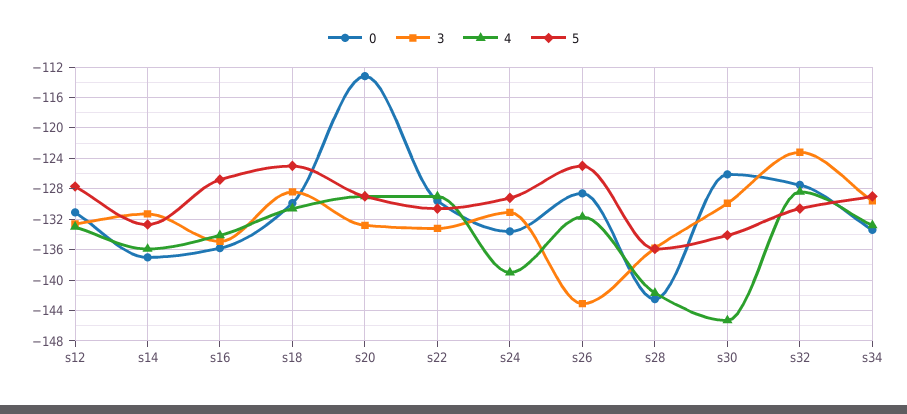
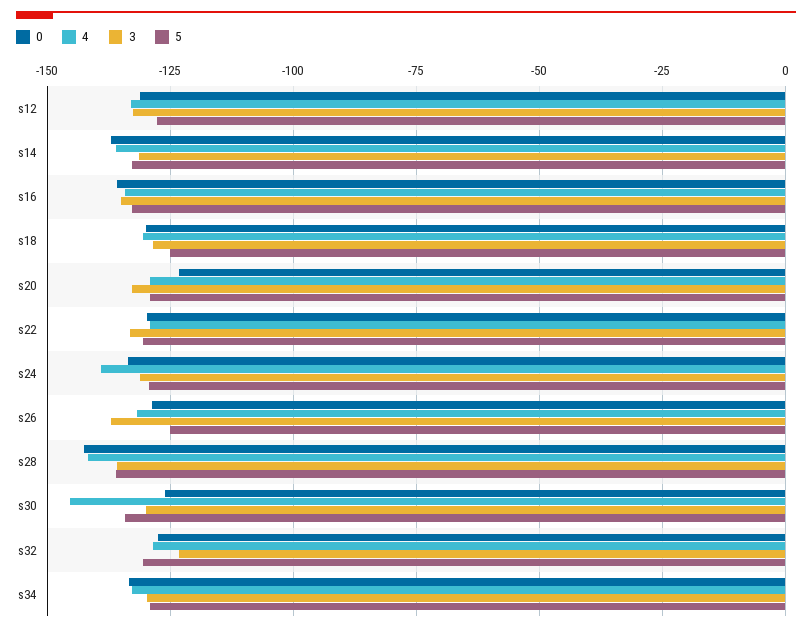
5, s16: -127 -> -132.5
0, s20: -113 -> -122.5
3, s26: -143 -> -137.5

